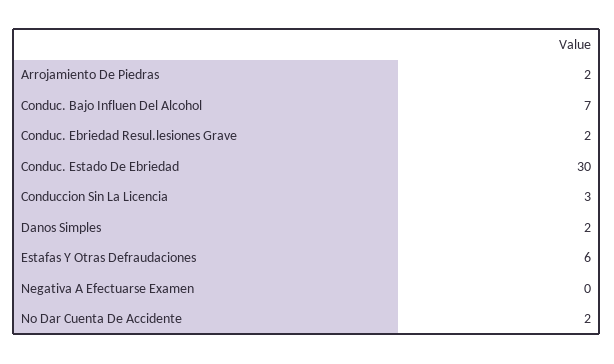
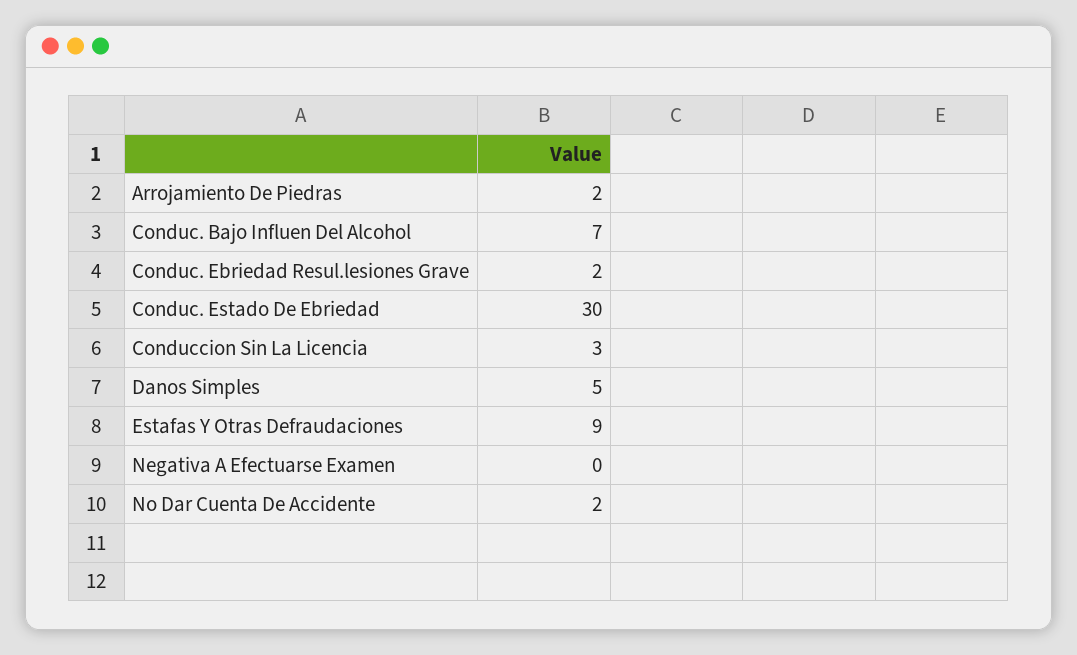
Danos Simples: 2 -> 5
Estafas Y Otras Defraudaciones: 6 -> 9

